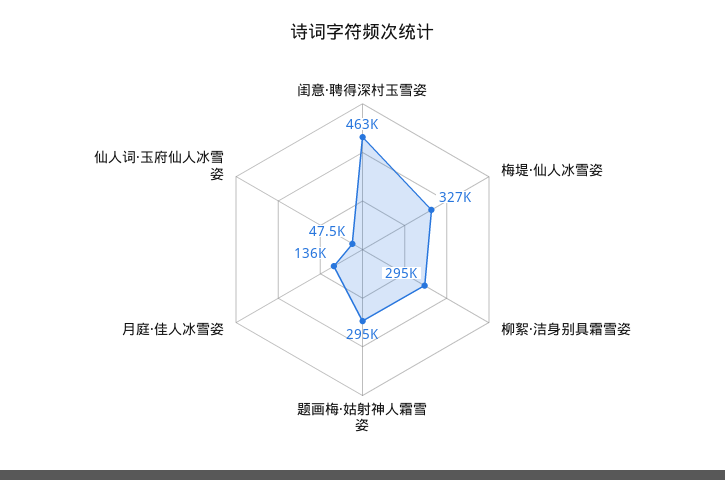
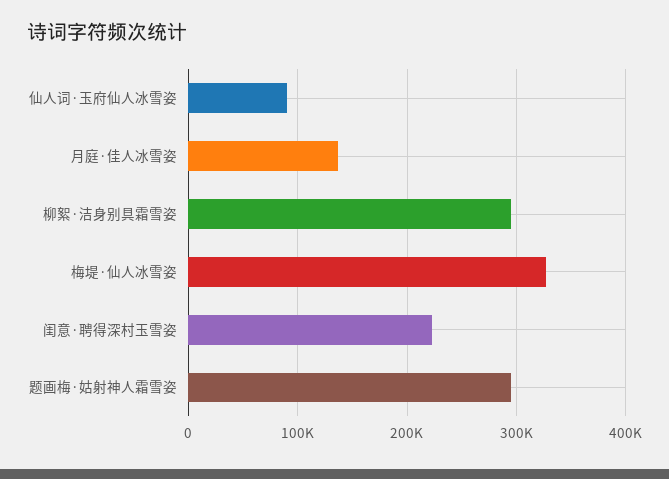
闺意·聘得深村玉雪姿: 463000 -> 220000
仙人词·玉府仙人冰雪姿: 47500 -> 90000

